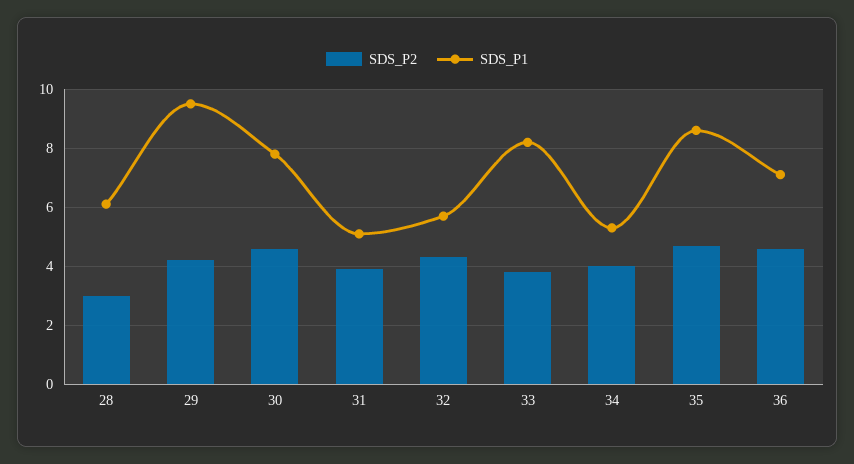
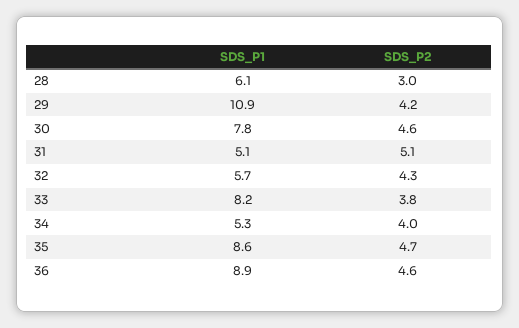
SDS_P1, 29: 9.5 -> 10.9
SDS_P2, 31: 4 -> 5.1
SDS_P1, 36: 7 -> 8.9

